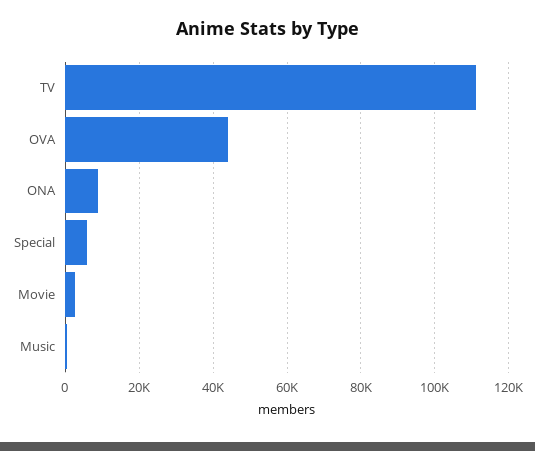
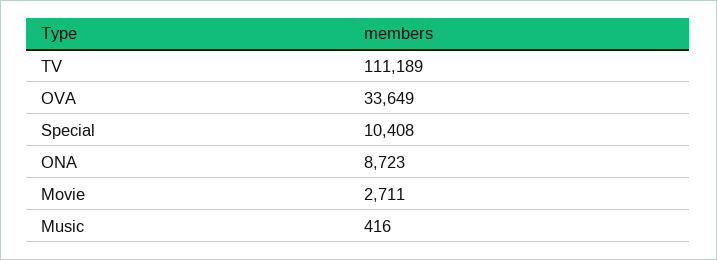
OVA: 44000 -> 33649
Special: 6000 -> 10408

